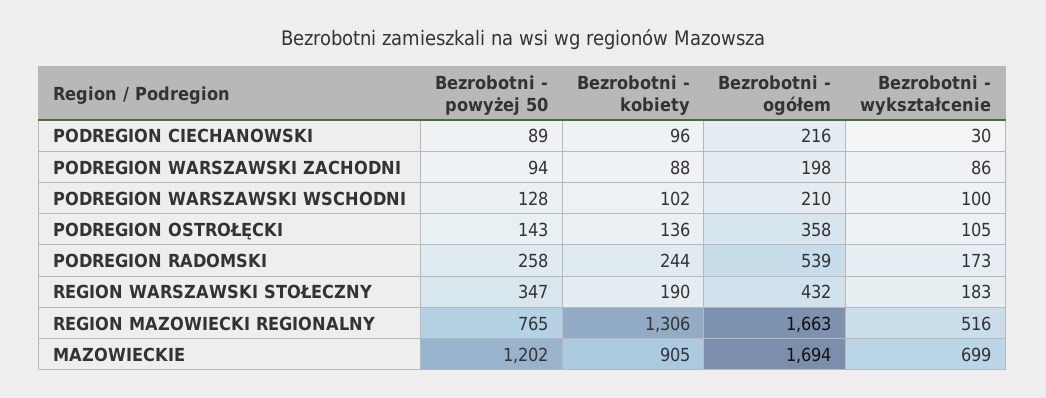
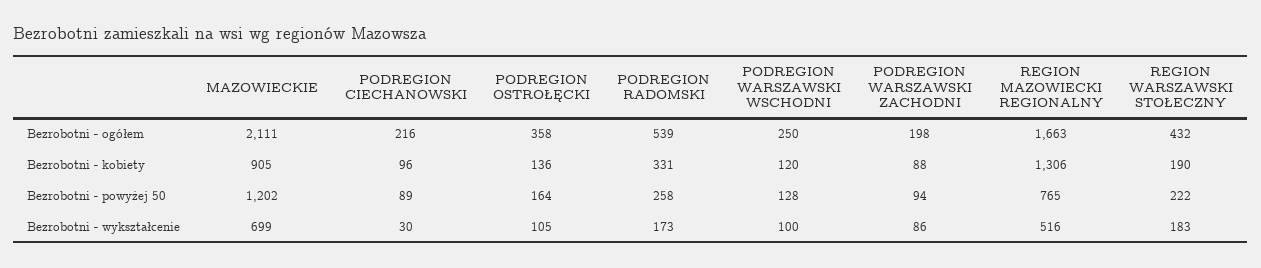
Bezrobotni - kobiety, PODREGION WARSZAWSKI WSCHODNI: 102 -> 120
Bezrobotni - ogółem, PODREGION WARSZAWSKI WSCHODNI: 210 -> 250
Bezrobotni - powyżej 50, PODREGION OSTROŁĘCKI: 143 -> 164
Bezrobotni - kobiety, PODREGION RADOMSKI: 244 -> 331
Bezrobotni - powyżej 50, REGION WARSZAWSKI STOŁECZNY: 347 -> 222
Bezrobotni - ogółem, MAZOWIECKIE: 1694 -> 2111

